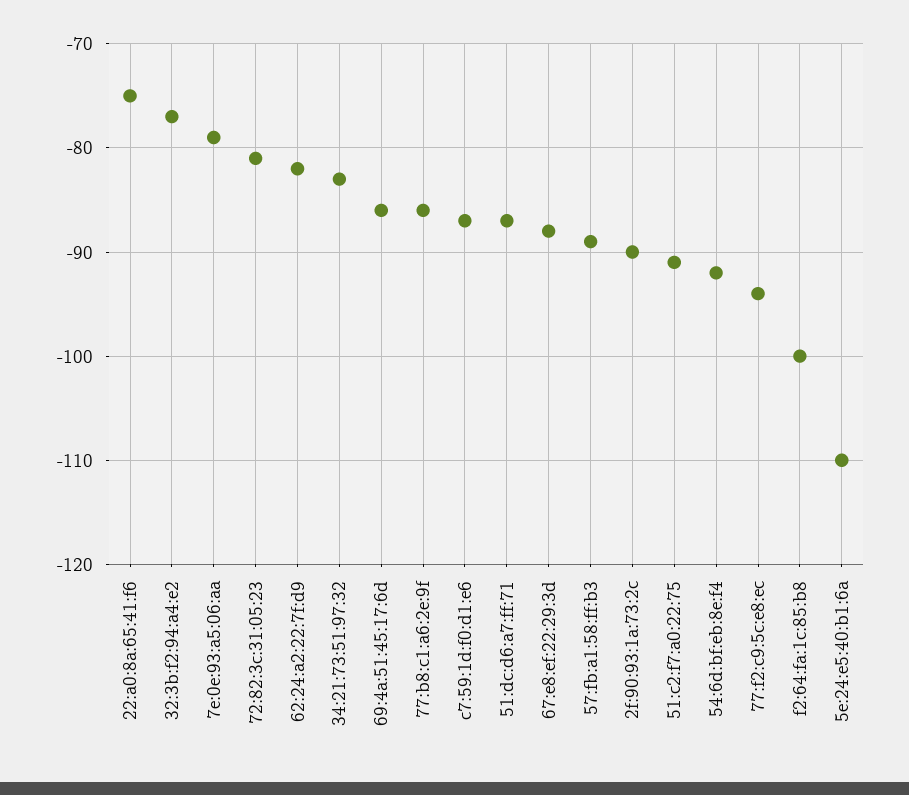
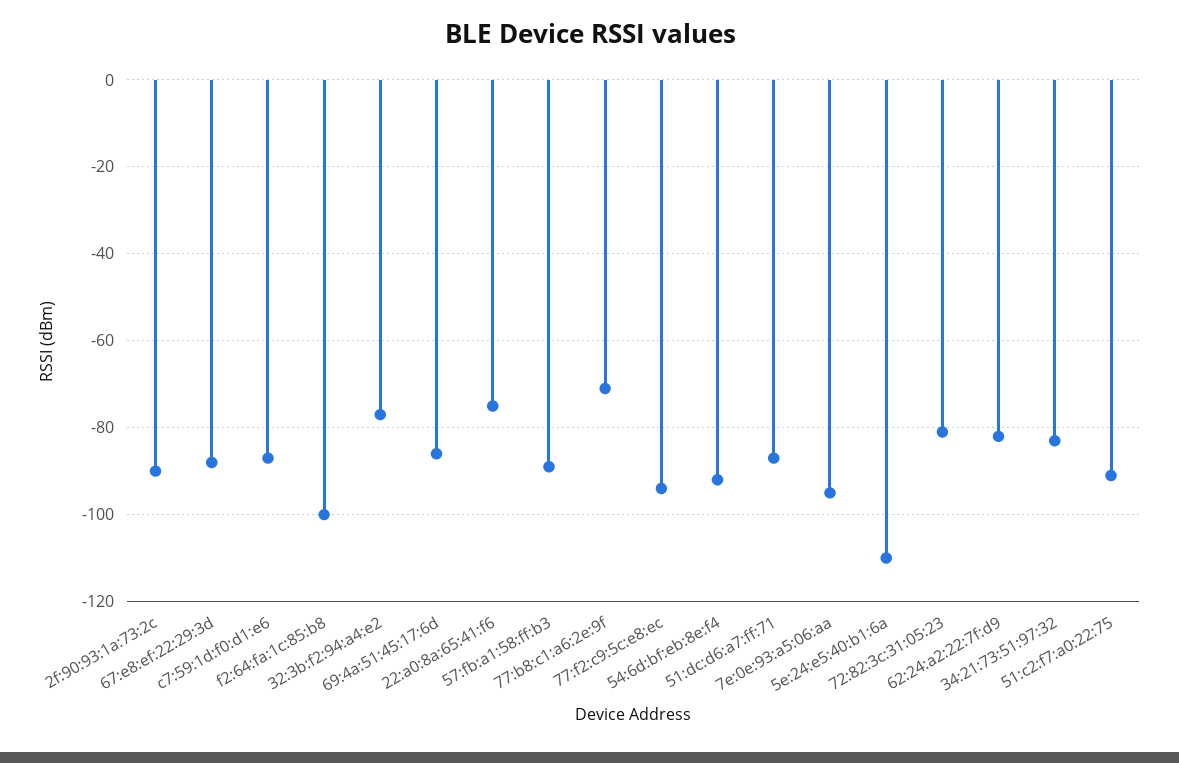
7e:0e:93:a5:06:aa: -79 -> -95
77:b8:c1:a6:2e:9f: -86 -> -70

